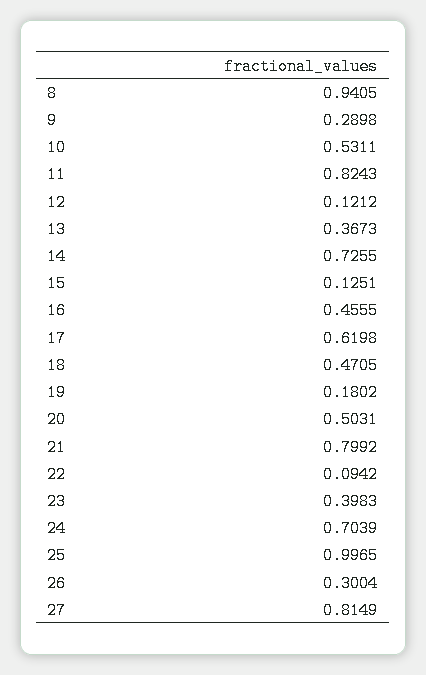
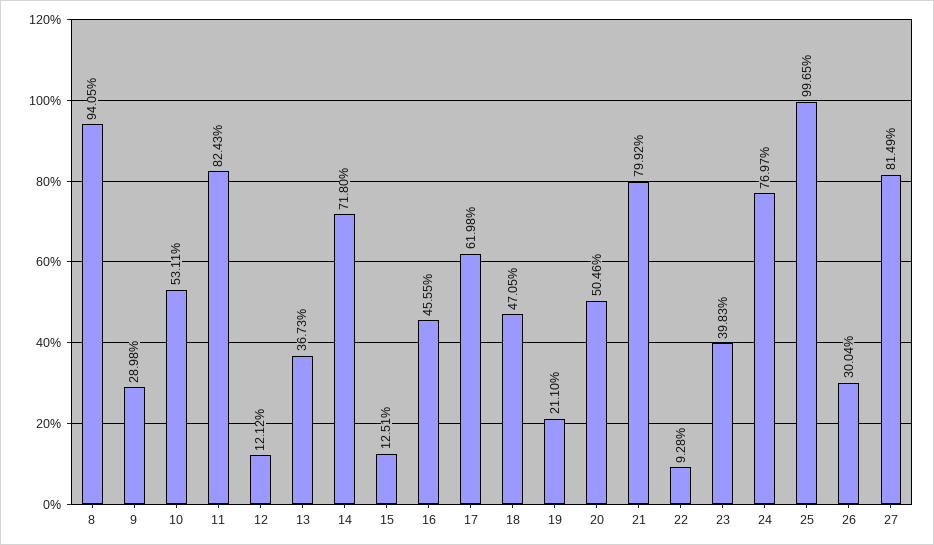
14: 0.7255 -> 0.718
19: 0.1802 -> 0.211
20: 0.5031 -> 0.5046
22: 0.0942 -> 0.0928
24: 0.7039 -> 0.7697

